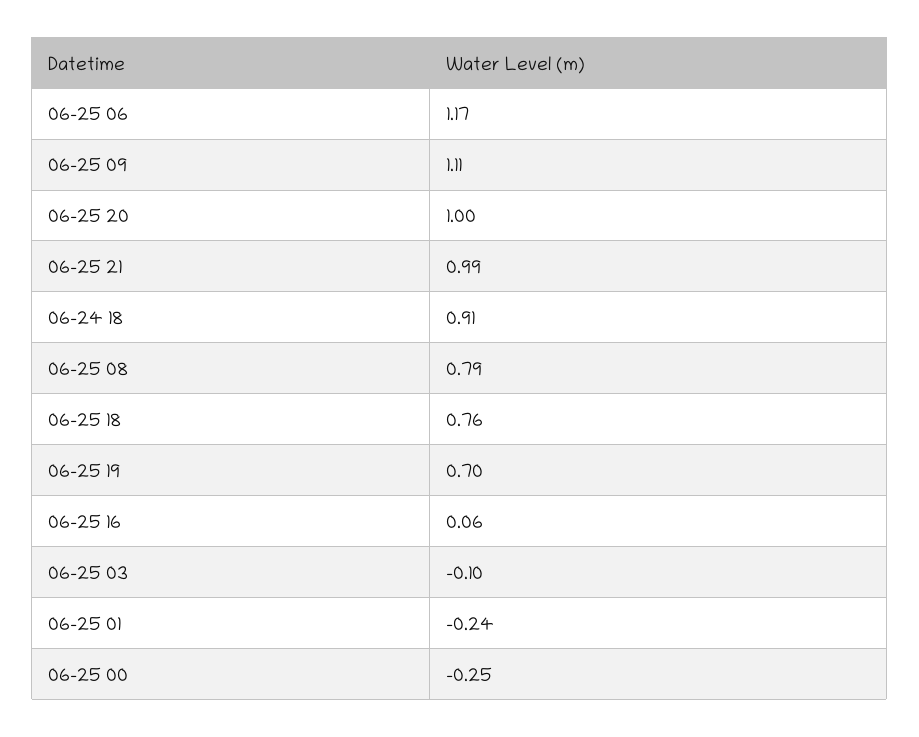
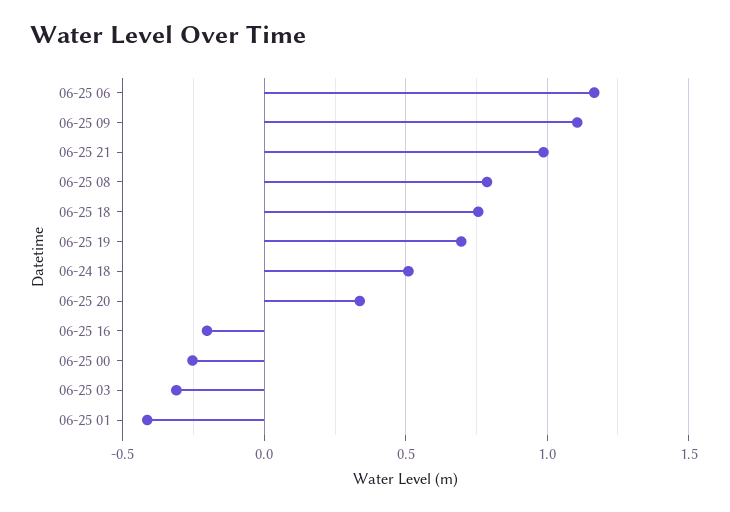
06-25 20: 1 -> 0.35
06-24 18: 0.91 -> 0.5
06-25 16: 0.06 -> -0.2
06-25 03: -0.1 -> -0.3
06-25 01: -0.24 -> -0.4

